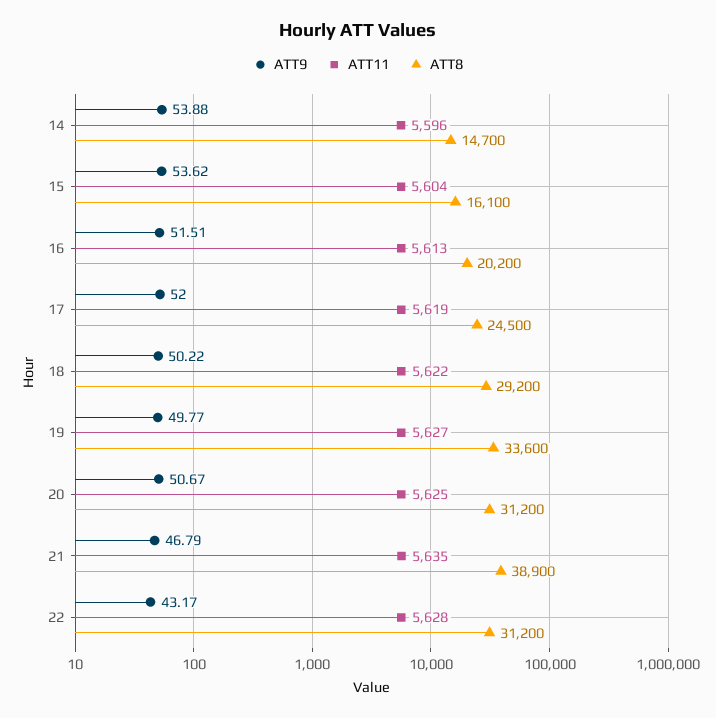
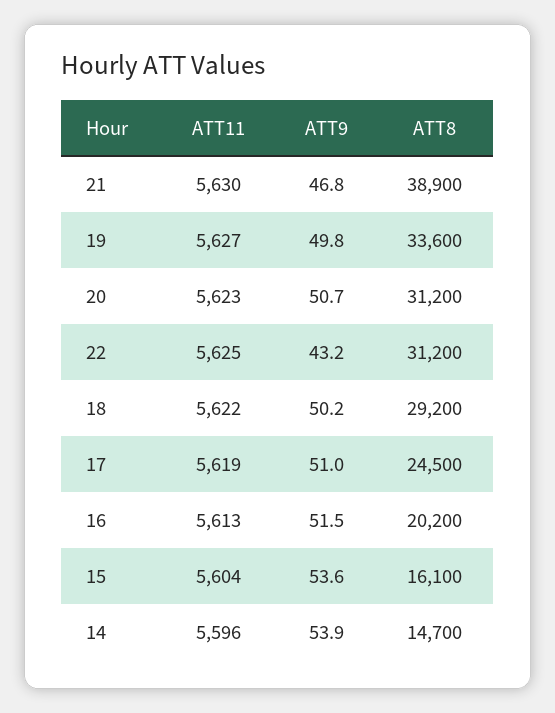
ATT9, 17: 52 -> 51
ATT11, 20: 5625 -> 5623
ATT11, 21: 5635 -> 5630
ATT11, 22: 5628 -> 5625

